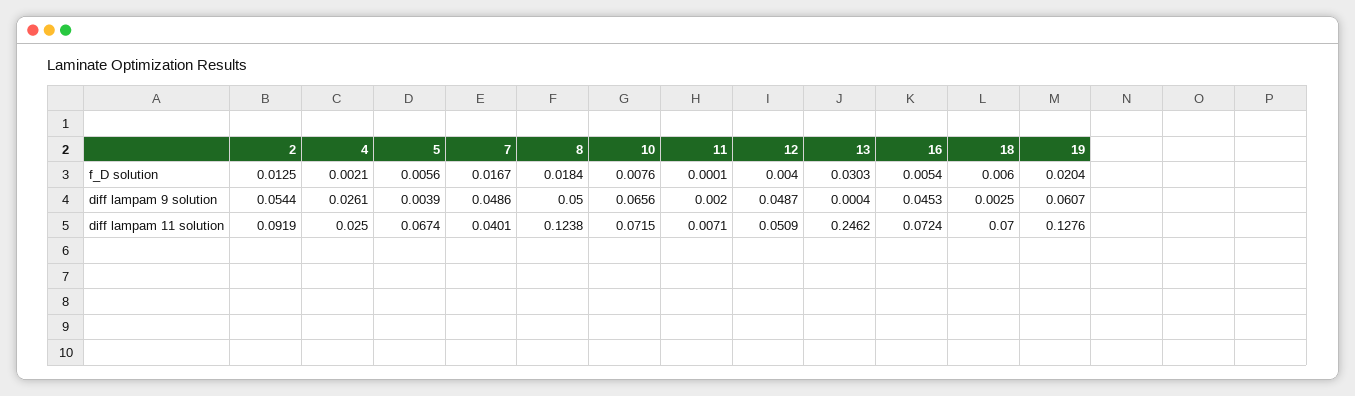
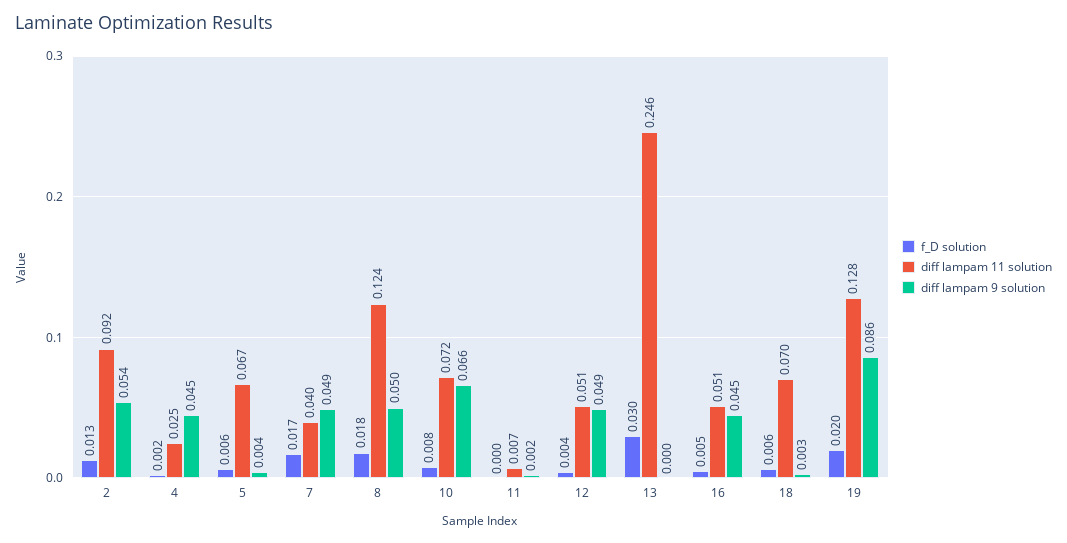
diff lampam 9 solution, 4: 0.0261 -> 0.045
diff lampam 9 solution, 19: 0.0607 -> 0.086
diff lampam 11 solution, 16: 0.0724 -> 0.051

